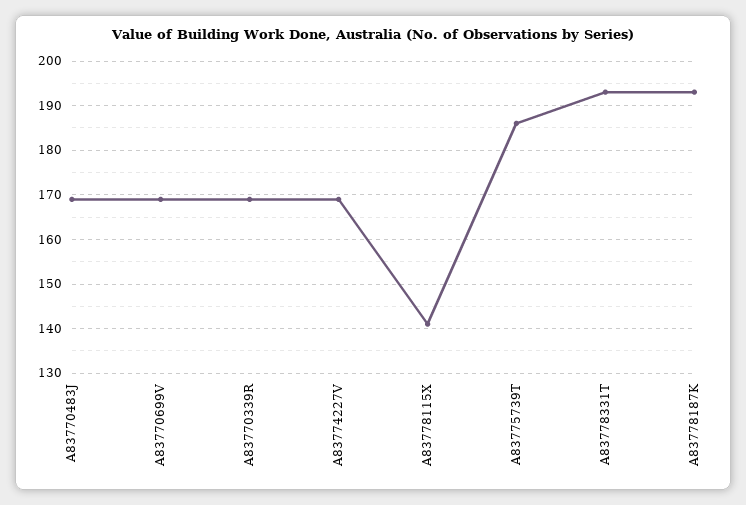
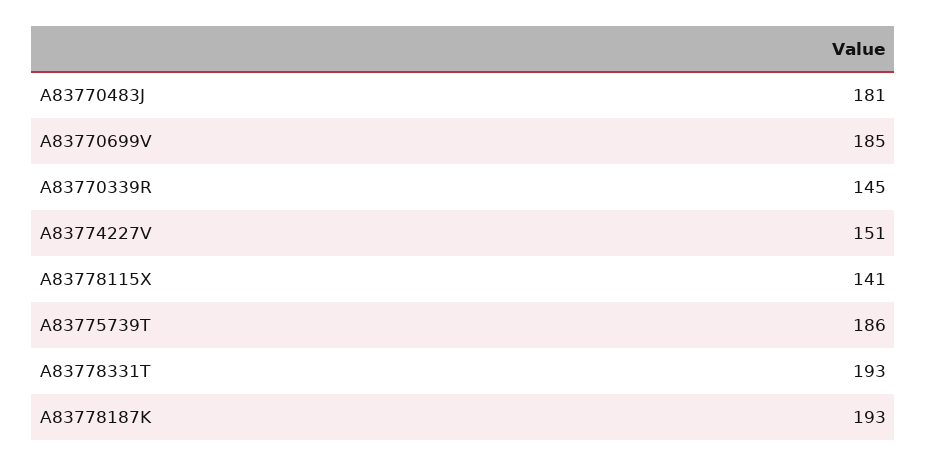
A83770483J: 170 -> 181
A83770699V: 170 -> 185
A83770339R: 170 -> 145
A83774227V: 170 -> 151

